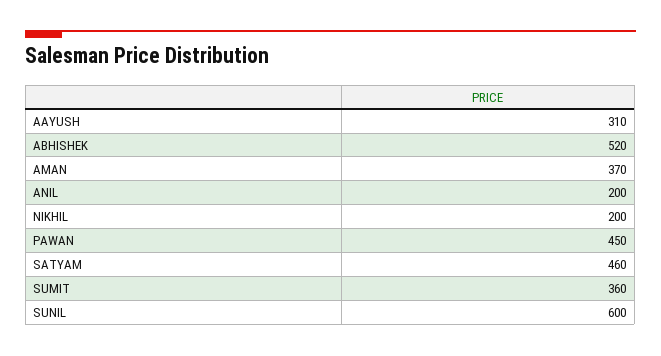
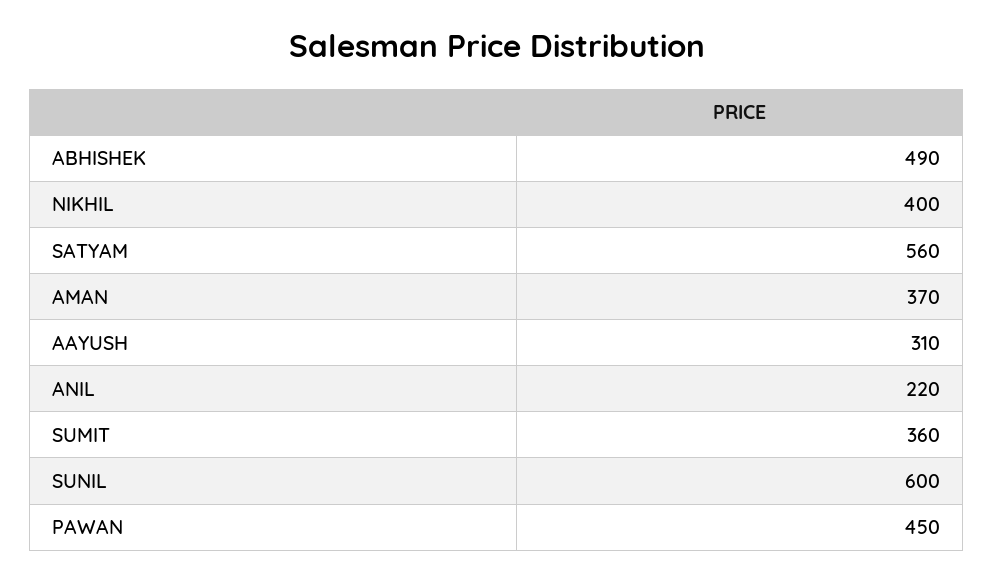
ABHISHEK: 520 -> 490
ANIL: 200 -> 220
NIKHIL: 200 -> 400
SATYAM: 460 -> 560

